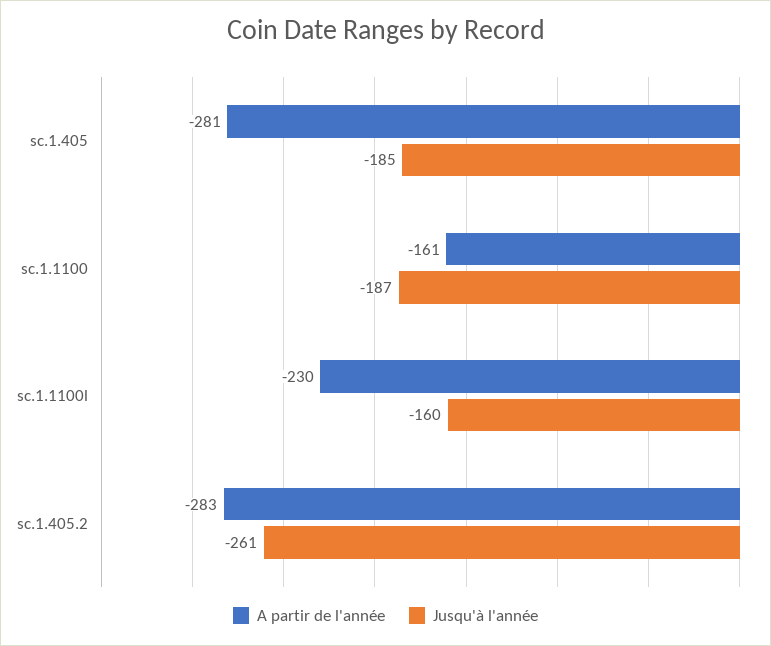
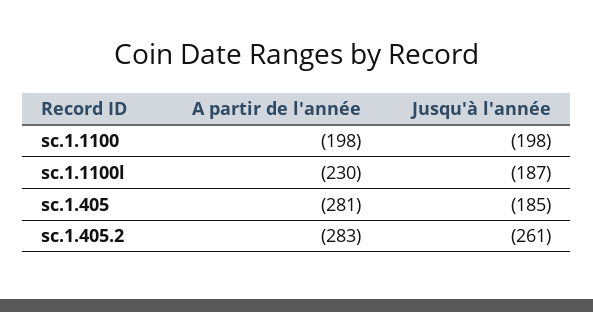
A partir de l'année, sc.1.1100: -161 -> -198
Jusqu'à l'année, sc.1.1100: -187 -> -198
Jusqu'à l'année, sc.1.1100l: -160 -> -187

